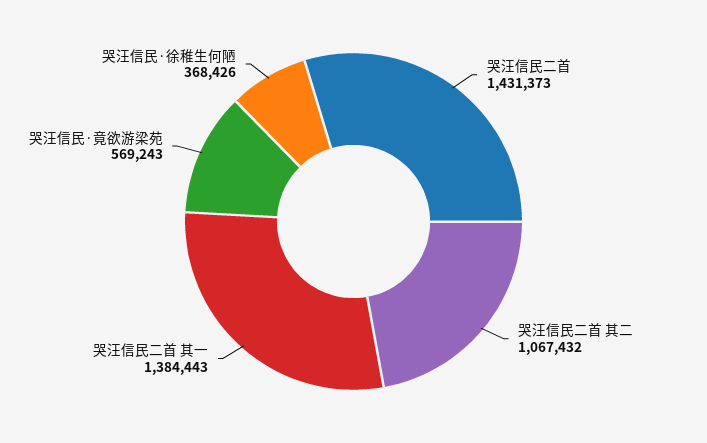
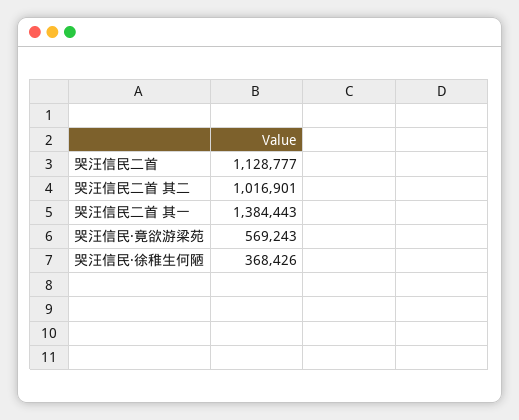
哭汪信民二首: 1431373 -> 1128777
哭汪信民二首 其二: 1067432 -> 1016901

